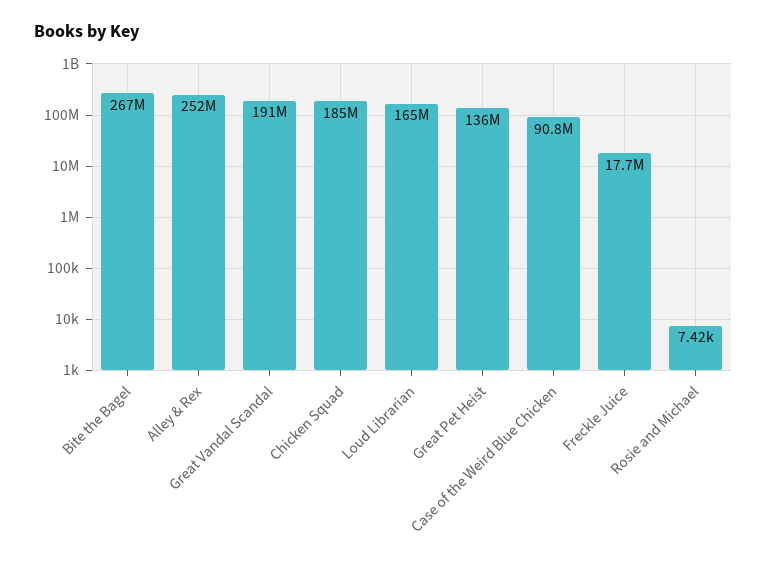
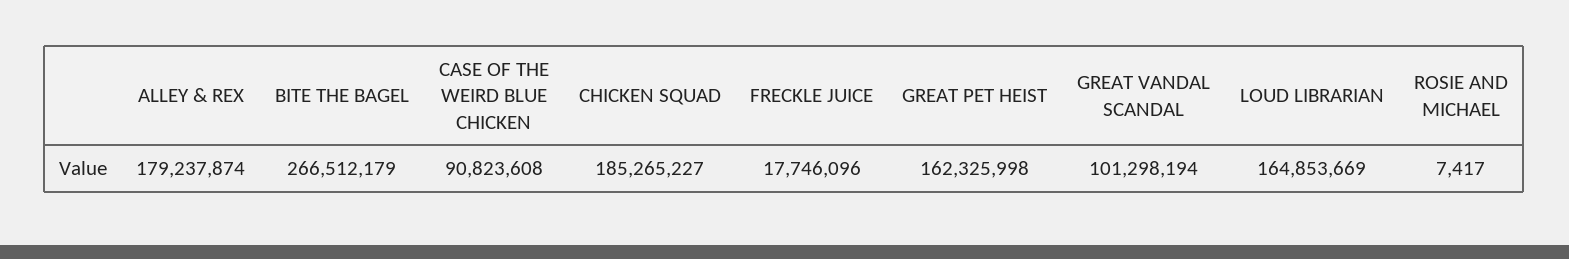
Alley & Rex: 252000000 -> 179237874
Great Vandal Scandal: 191000000 -> 101298194
Great Pet Heist: 136000000 -> 162325998

